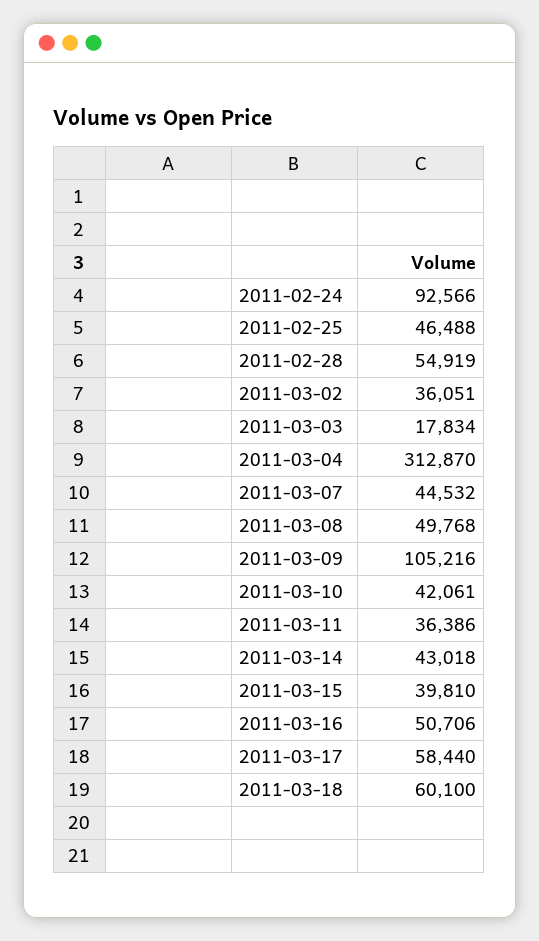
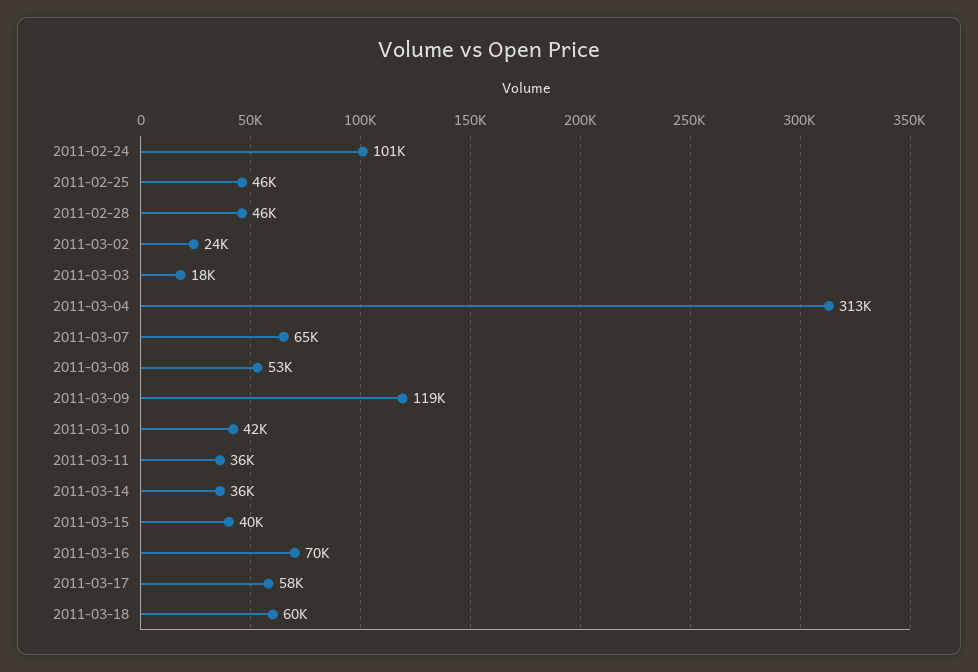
2011-02-24: 92566 -> 101000
2011-02-28: 54919 -> 46000
2011-03-02: 36051 -> 24000
2011-03-07: 44532 -> 65000
2011-03-08: 49768 -> 53000
2011-03-09: 105216 -> 119000
2011-03-14: 43018 -> 36000
2011-03-16: 50706 -> 70000

